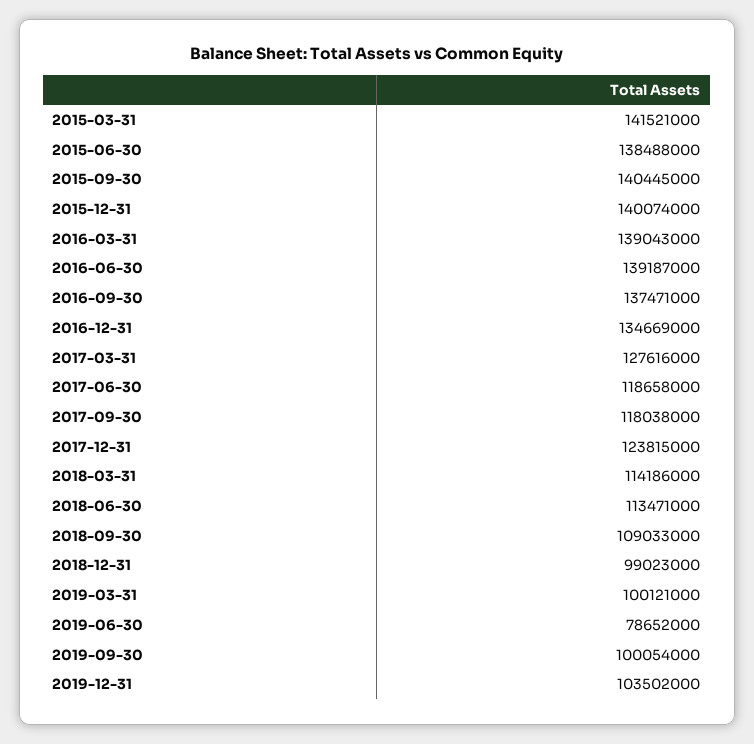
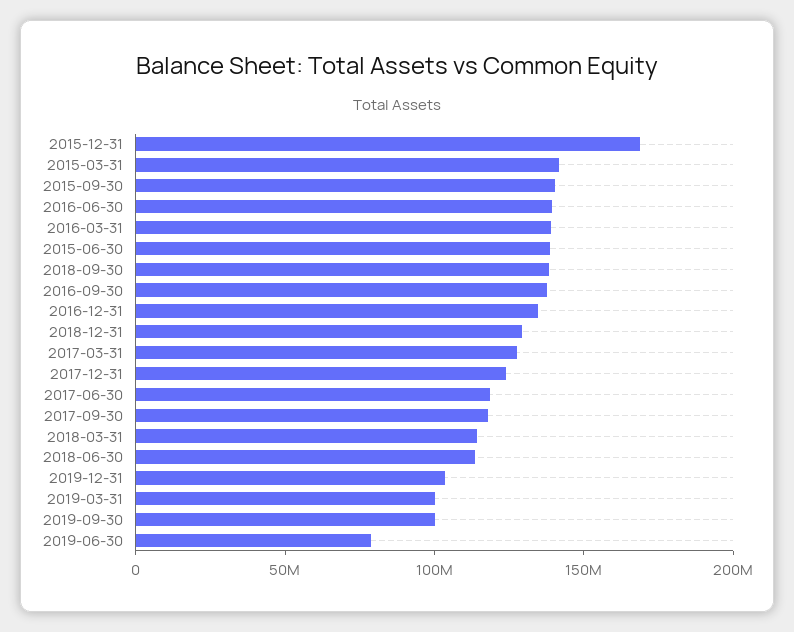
2015-12-31: 140074000 -> 170000000
2018-09-30: 109033000 -> 140000000
2018-12-31: 99023000 -> 130000000

